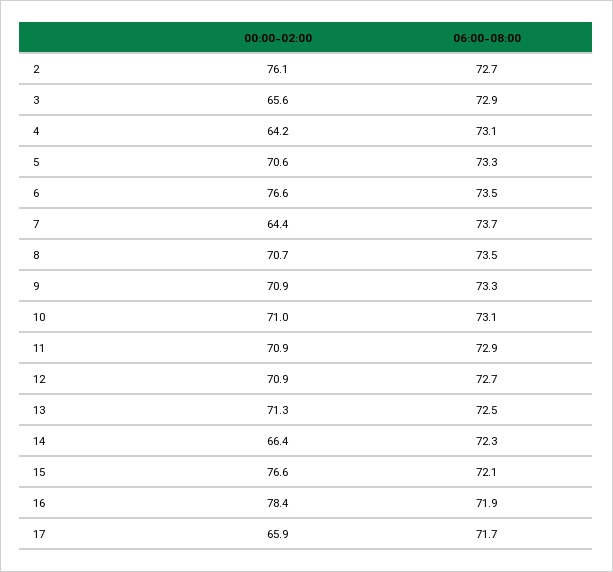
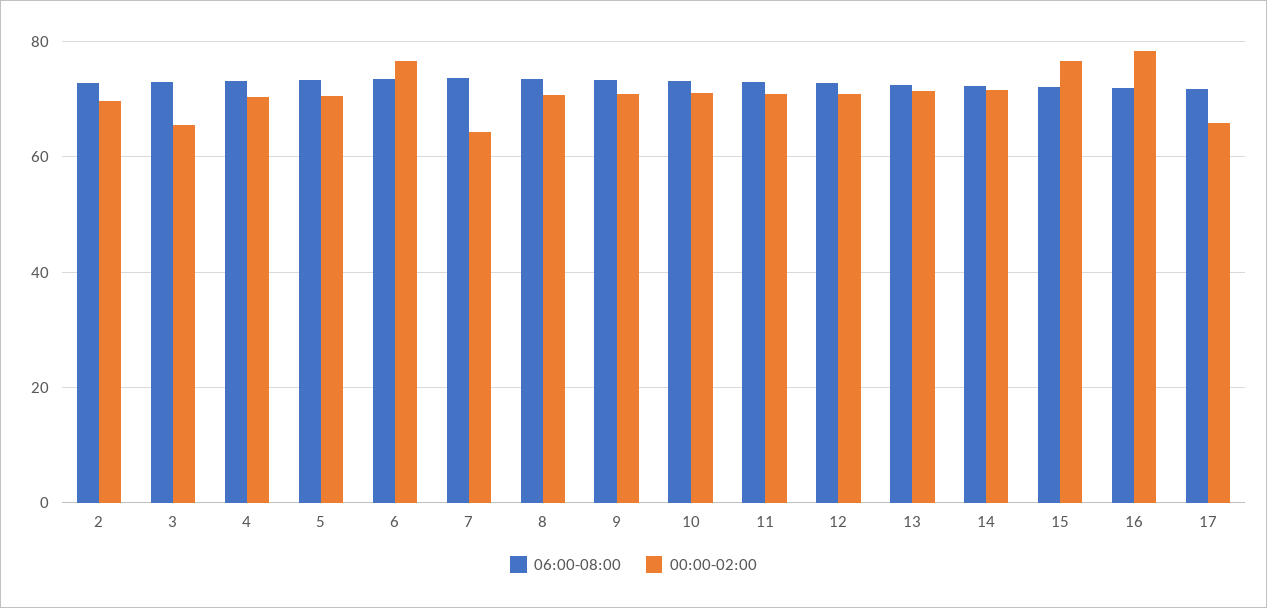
00:00-02:00, 2: 76.1 -> 70
00:00-02:00, 4: 64.2 -> 70
00:00-02:00, 14: 66.4 -> 72

